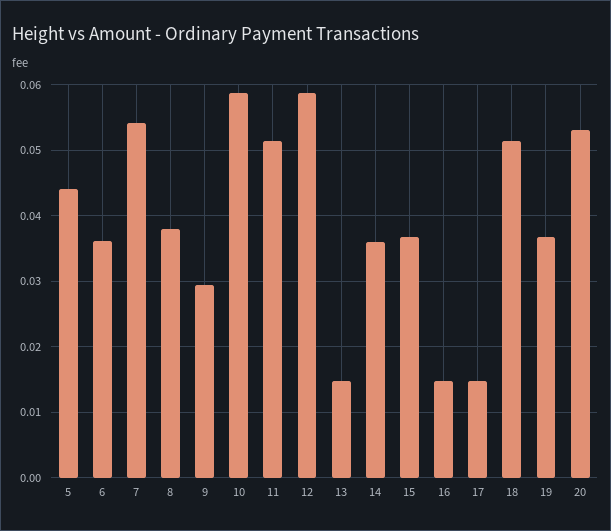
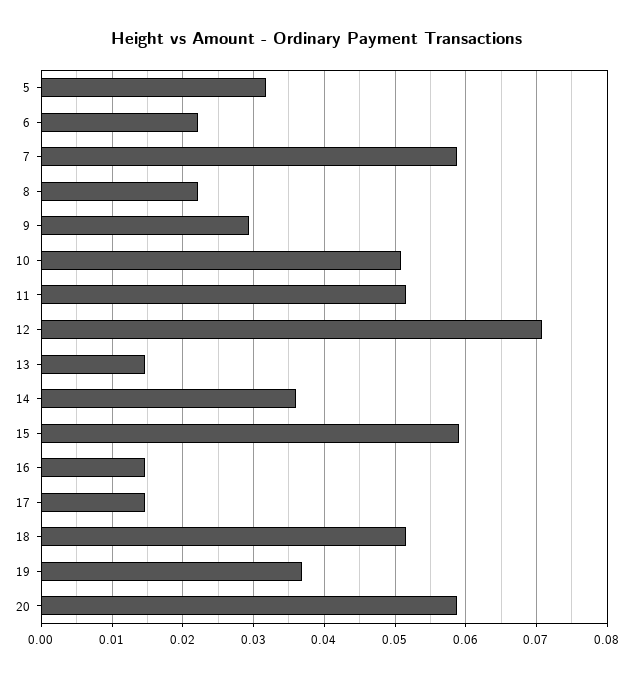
5: 0.044 -> 0.032
6: 0.036 -> 0.022
7: 0.054 -> 0.059
8: 0.038 -> 0.022
10: 0.059 -> 0.051
12: 0.059 -> 0.071
15: 0.037 -> 0.059
20: 0.053 -> 0.059

